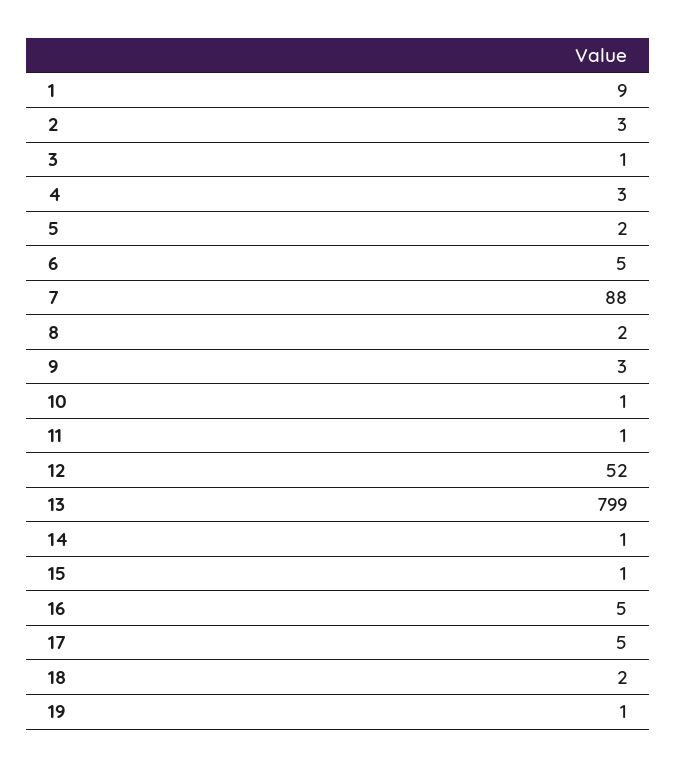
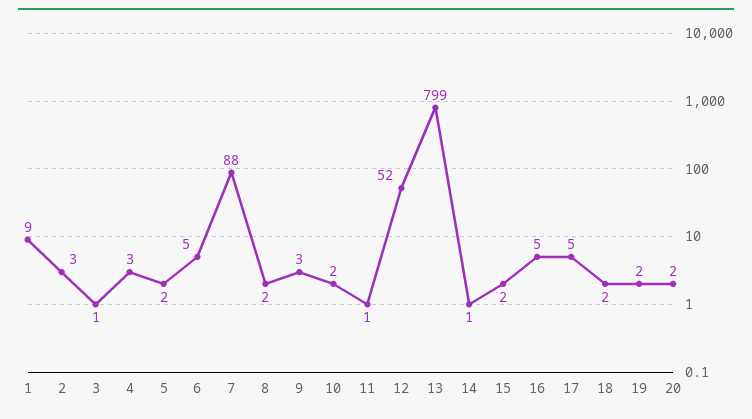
10: 1 -> 2
15: 1 -> 2
19: 1 -> 2
20: none -> 2

